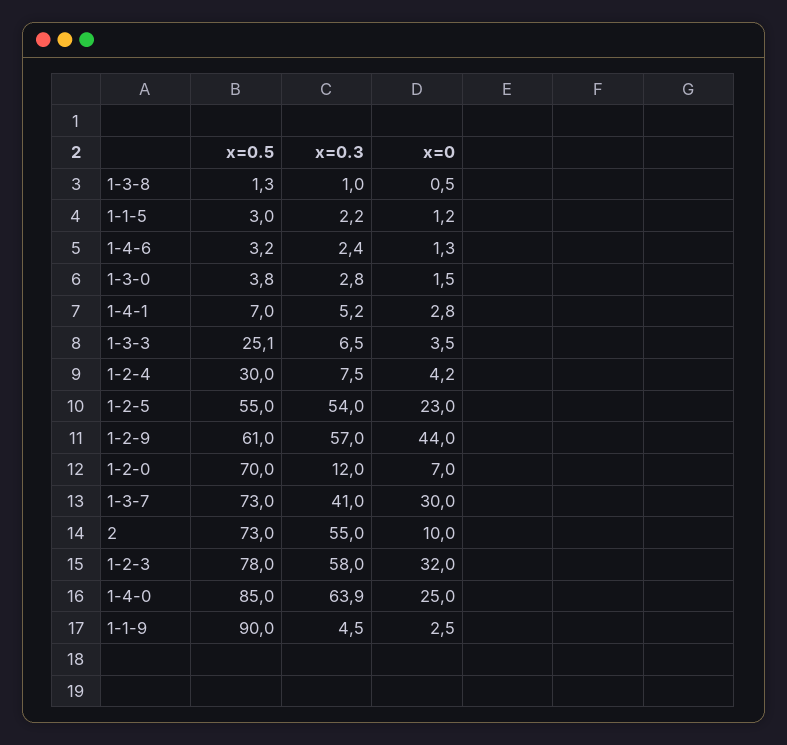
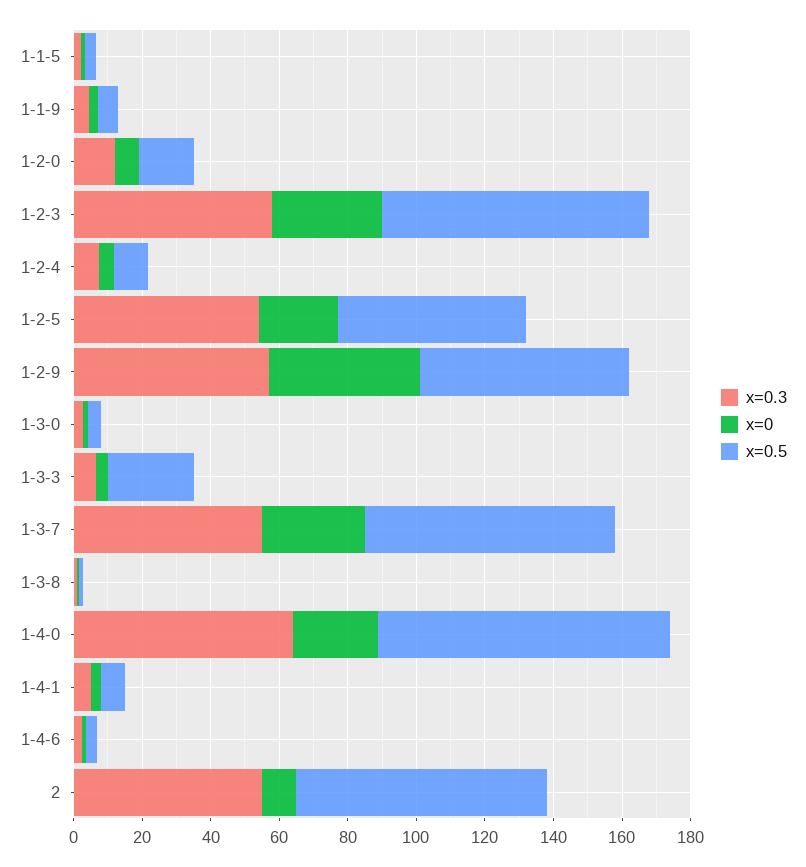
x=0.5, 1-2-4: 30 -> 10
x=0.5, 1-2-0: 70 -> 15
x=0.3, 1-3-7: 41 -> 55
x=0.5, 1-1-9: 90 -> 5

